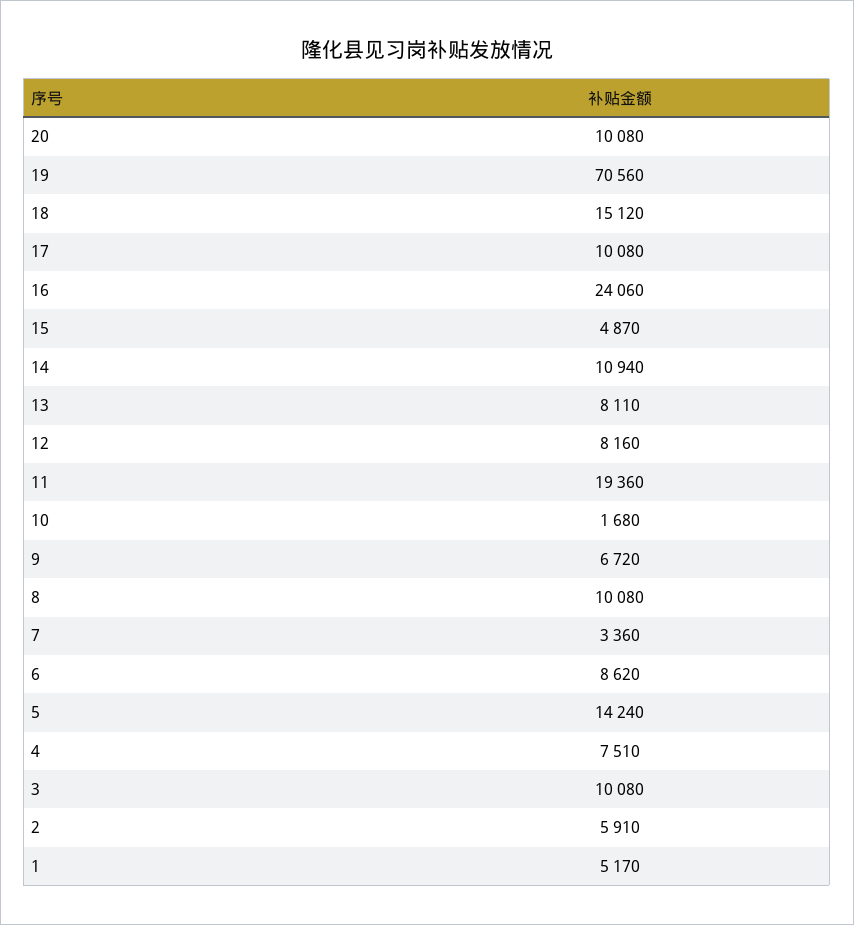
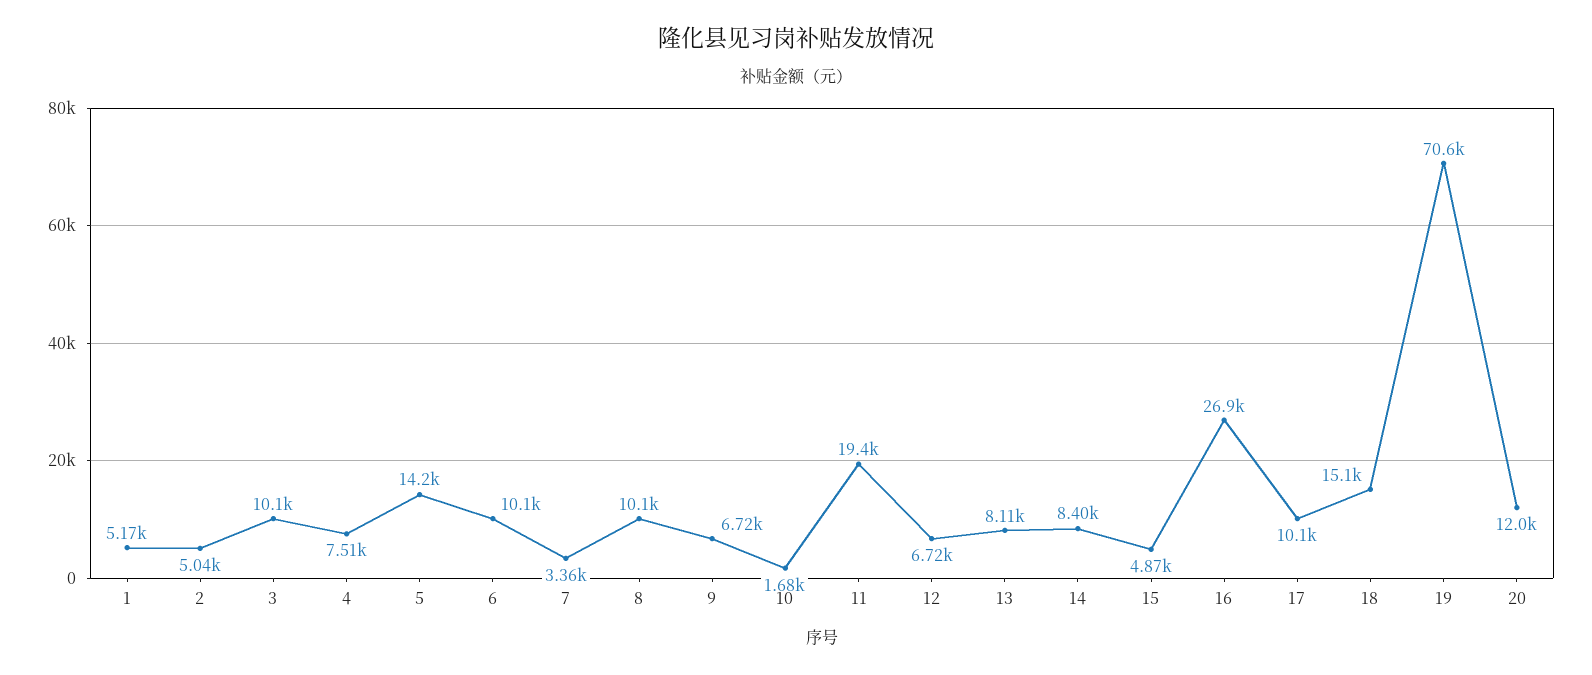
20: 10080 -> 12000
16: 24060 -> 26900
14: 10940 -> 8400
12: 8160 -> 6720
6: 8620 -> 10100
2: 5910 -> 5040

